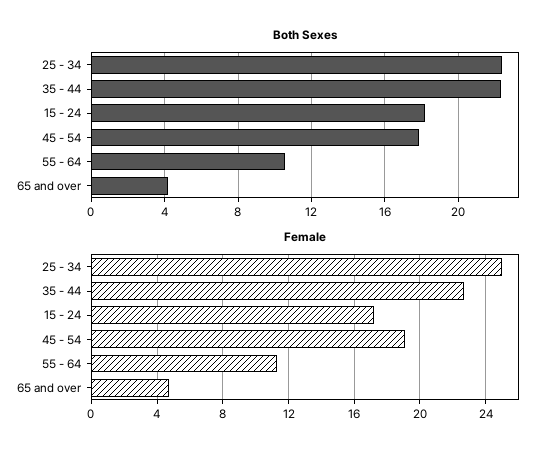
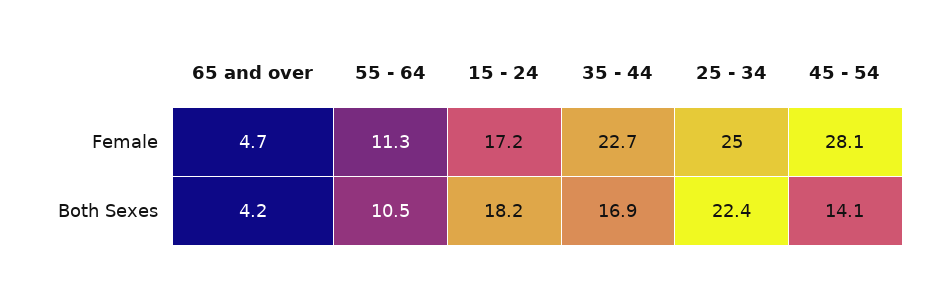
Both Sexes, 35 - 44: 22.5 -> 16.9
Both Sexes, 45 - 54: 18 -> 14.1
Female, 45 - 54: 19 -> 28.1

